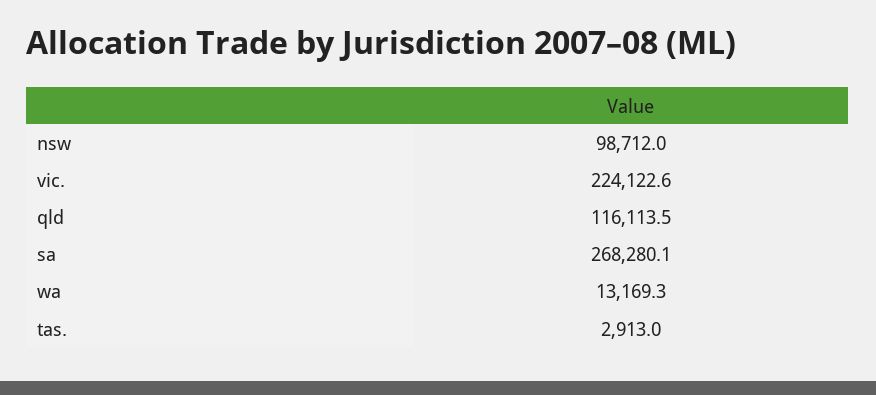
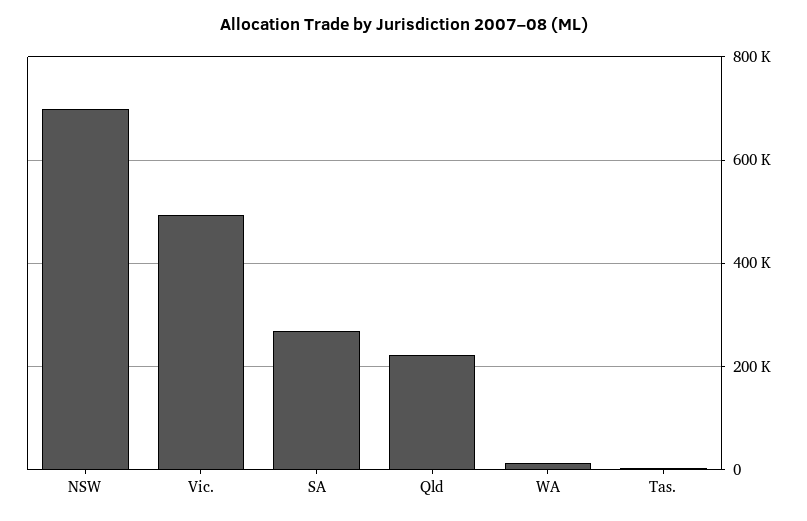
nsw: 98712 -> 700000
vic.: 224122.6 -> 500000
qld: 116113.5 -> 220000

